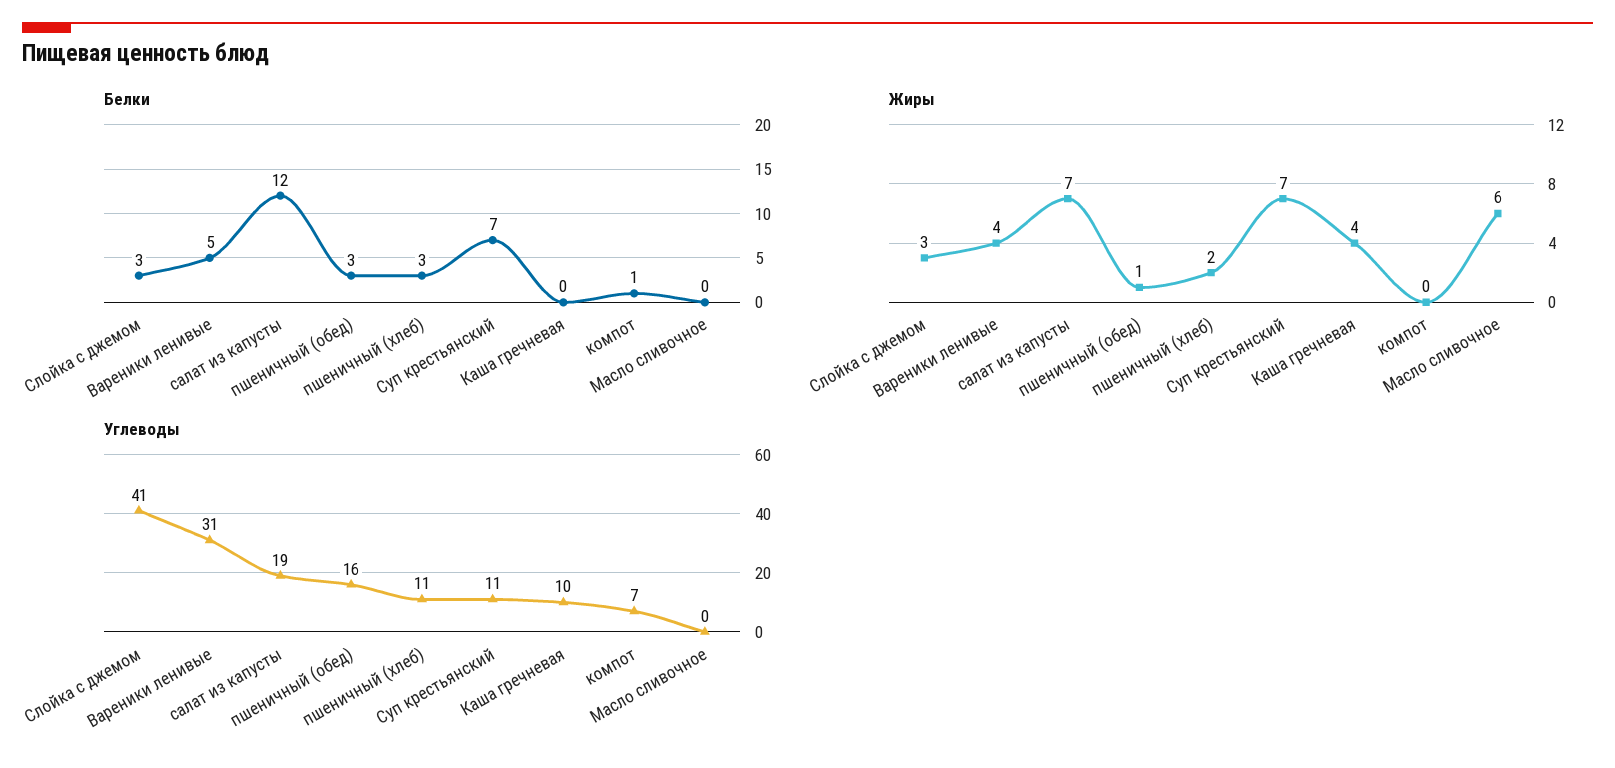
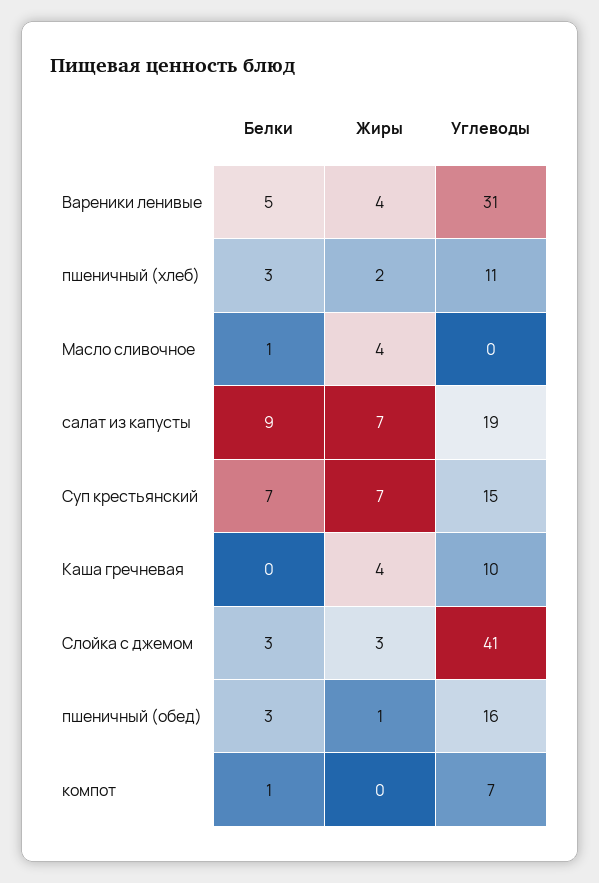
Белки, салат из капусты: 12 -> 9
Белки, Масло сливочное: 0 -> 1
Жиры, Масло сливочное: 6 -> 4
Углеводы, Суп крестьянский: 11 -> 15

